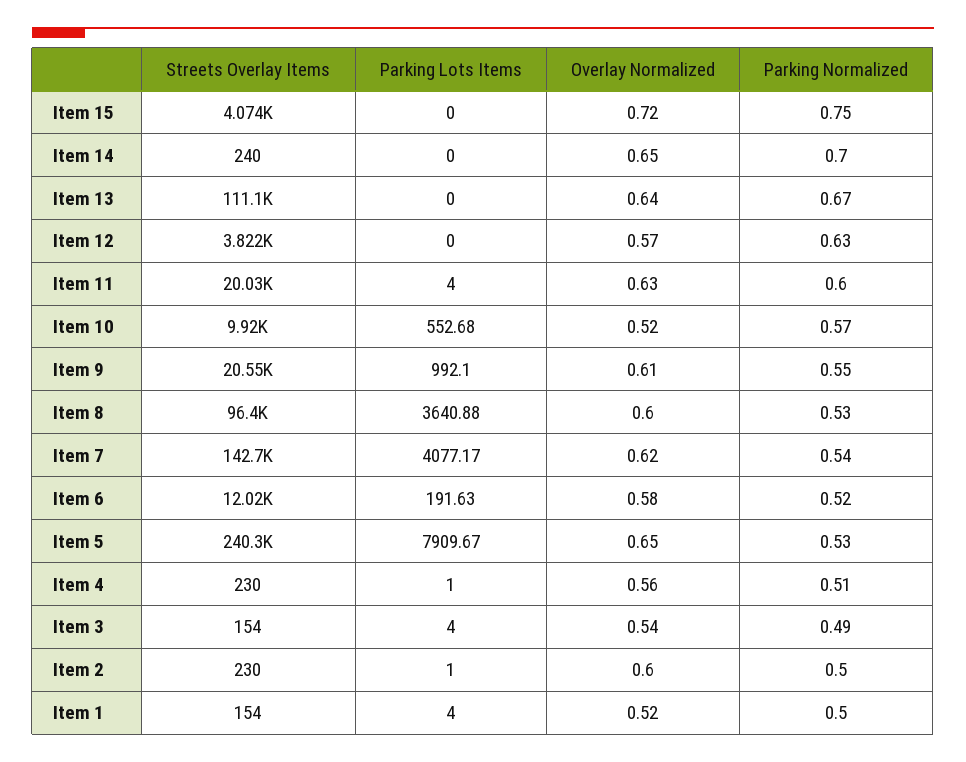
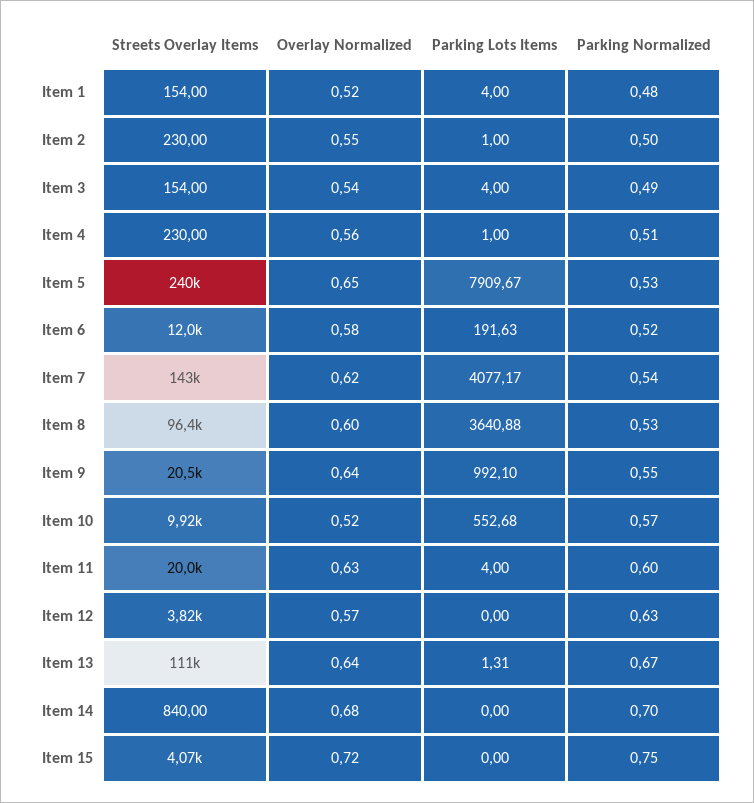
Streets Overlay Items, Item 14: 240 -> 840
Overlay Normalized, Item 14: 0.65 -> 0.68
Parking Lots Items, Item 13: 0 -> 1.31
Overlay Normalized, Item 9: 0.61 -> 0.64
Overlay Normalized, Item 2: 0.6 -> 0.55
Parking Normalized, Item 1: 0.5 -> 0.48

